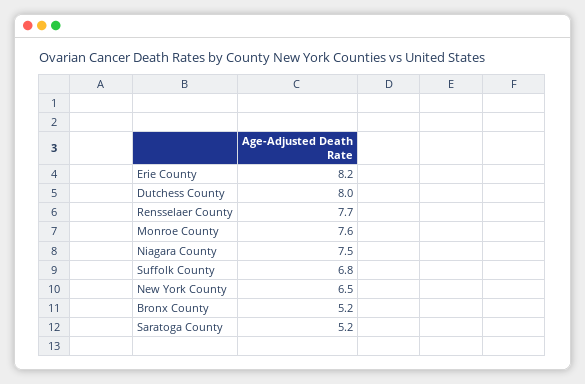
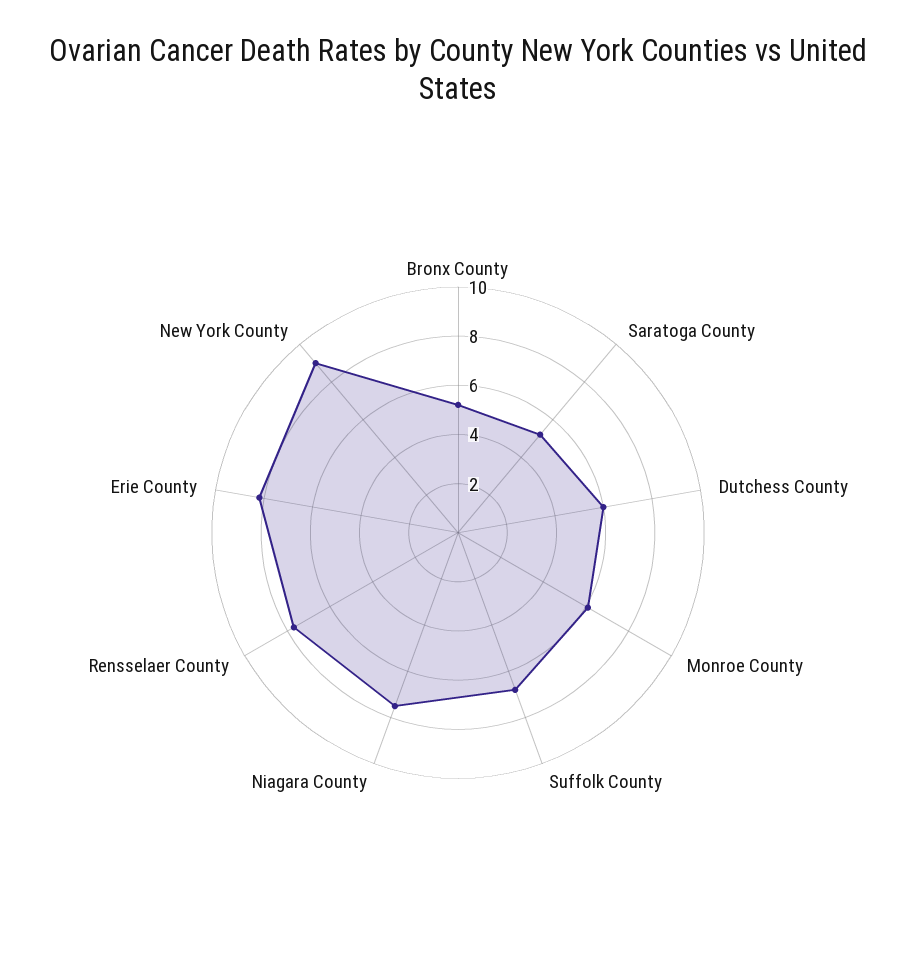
Dutchess County: 8 -> 6
Monroe County: 7.6 -> 6
New York County: 6.5 -> 9

